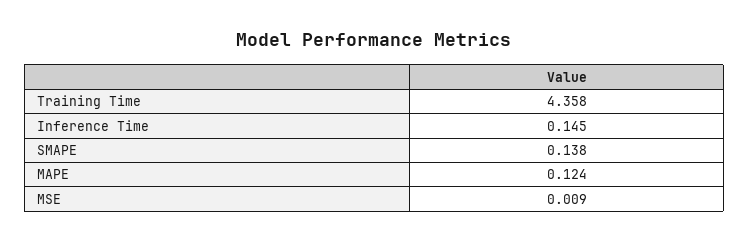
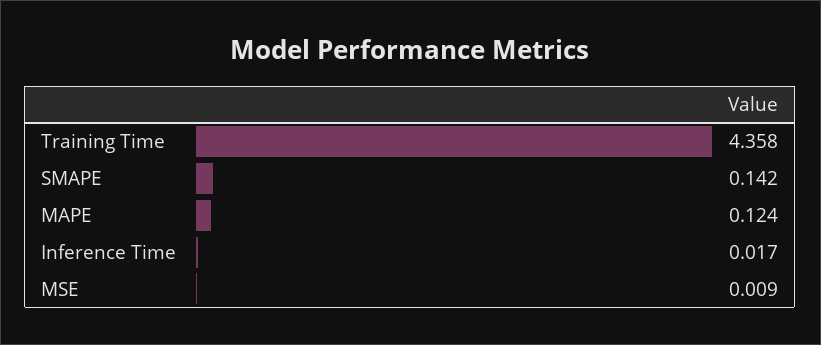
Inference Time: 0.145 -> 0.017
SMAPE: 0.138 -> 0.142

